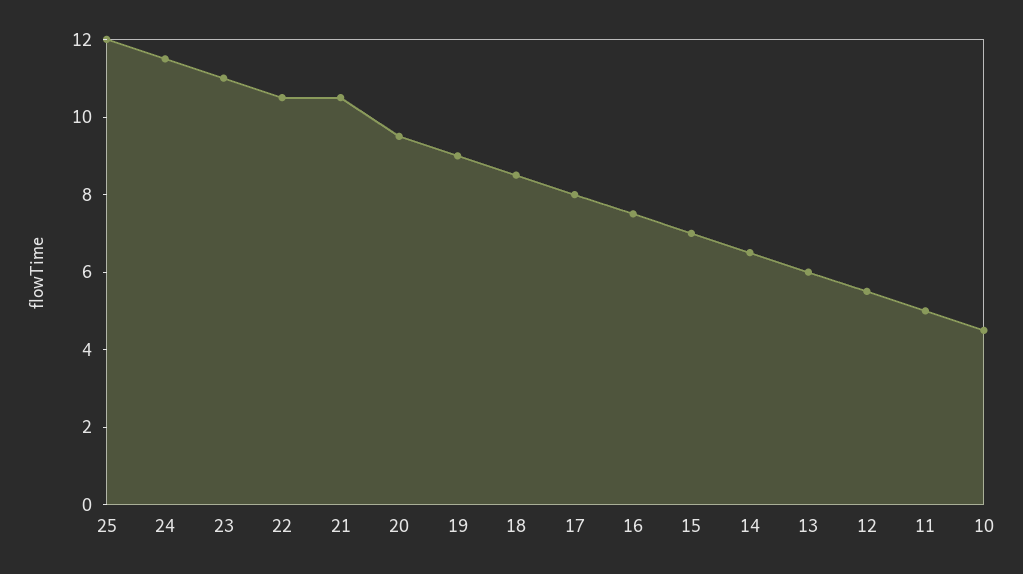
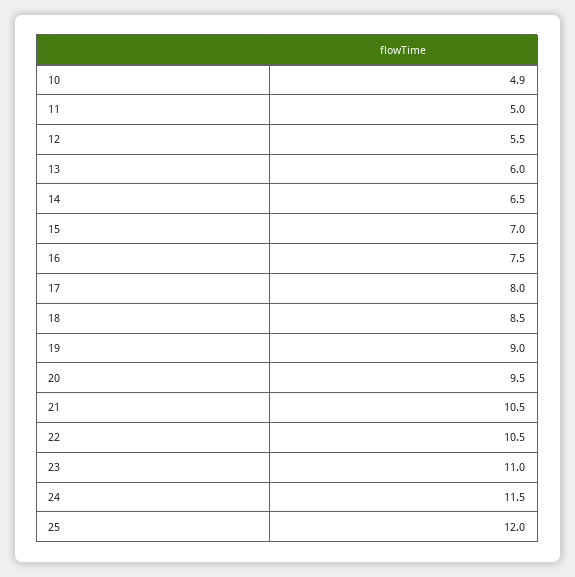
10: 4.5 -> 4.9

